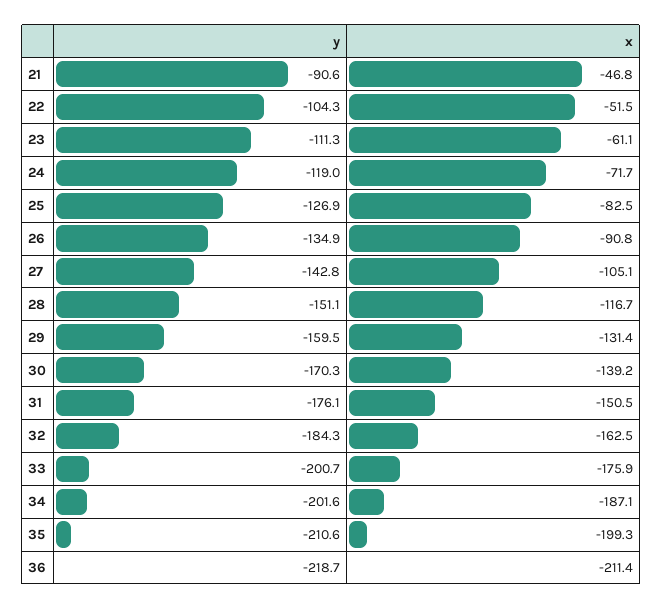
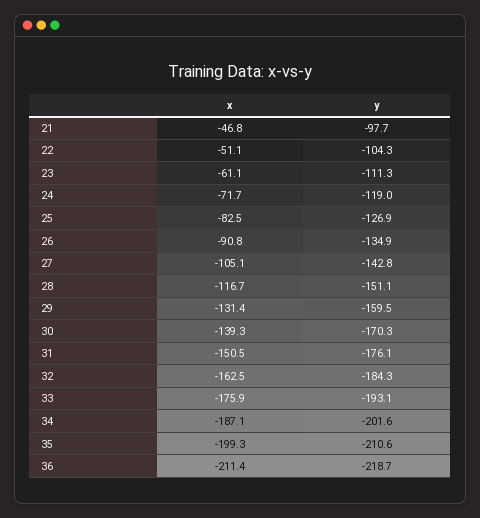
y, 21: -90.6 -> -97.7
x, 22: -51.5 -> -51.1
x, 30: -139.2 -> -139.3
y, 33: -200.7 -> -193.1

